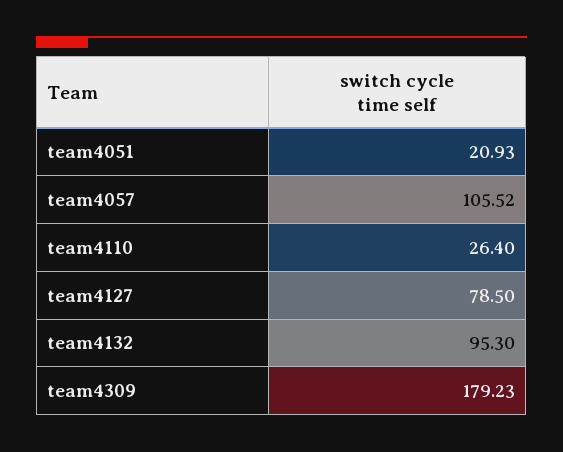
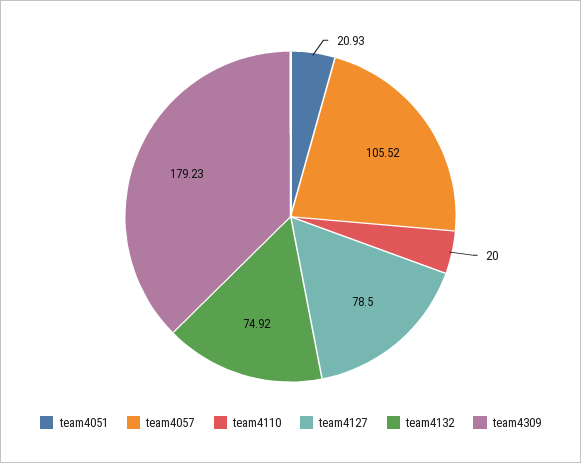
team4110: 26.4 -> 20
team4132: 95.3 -> 74.92

